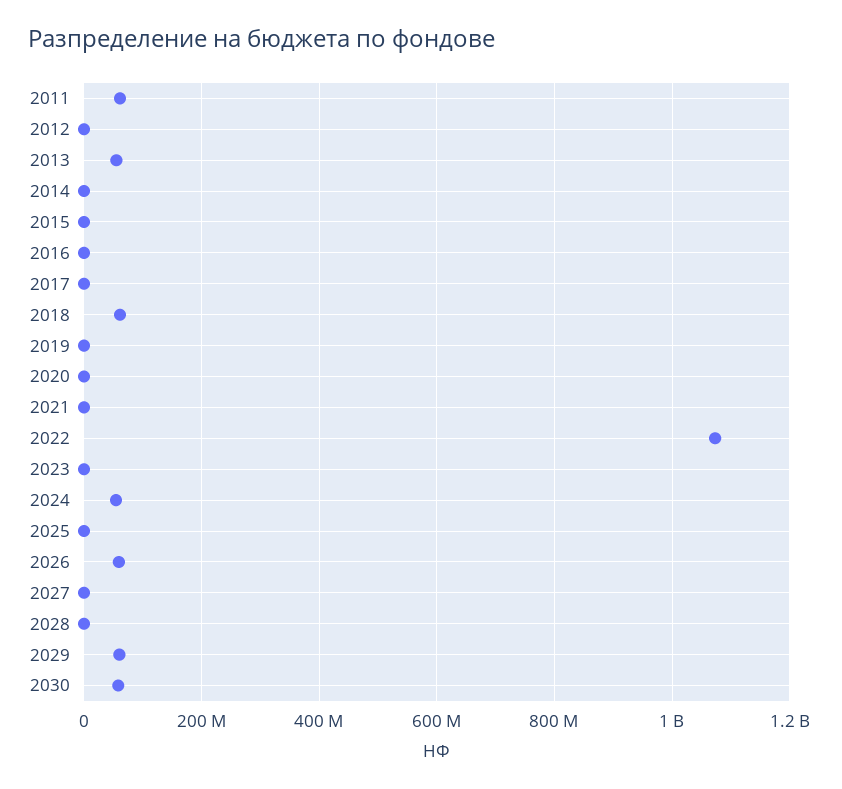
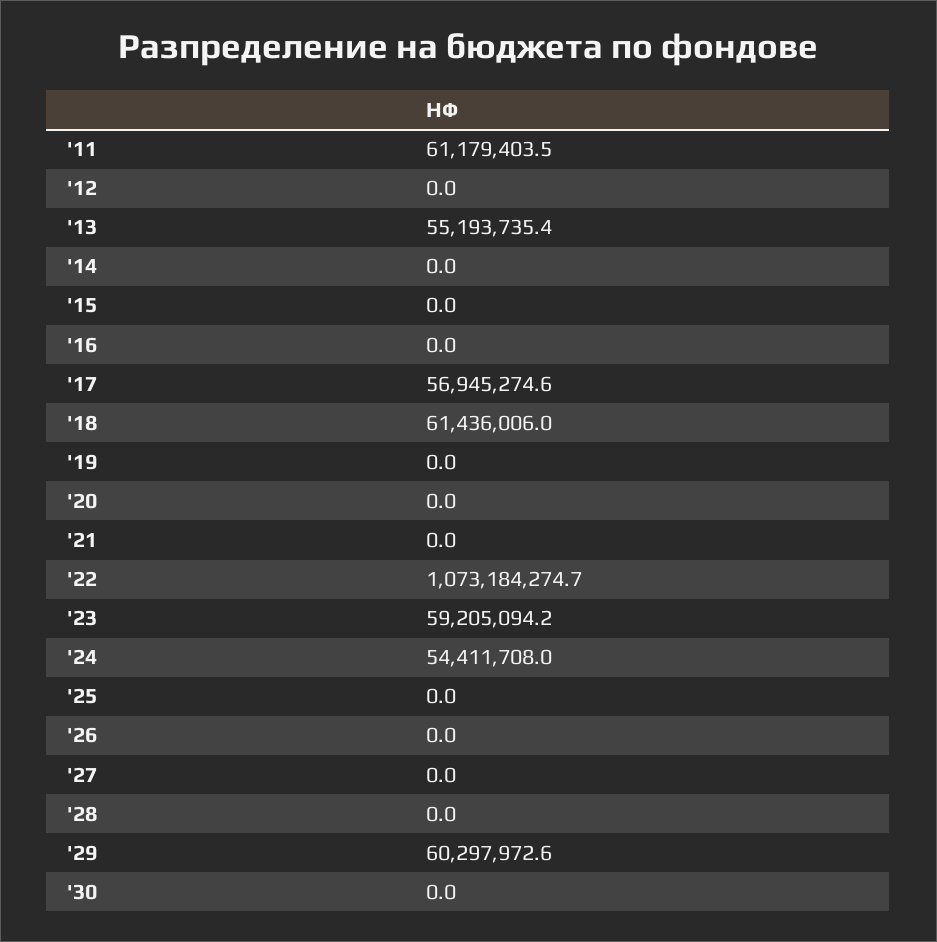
2017: 0 -> 56945274.6
2023: 0 -> 59205094.2
2026: 60000000 -> 0
2030: 60000000 -> 0

